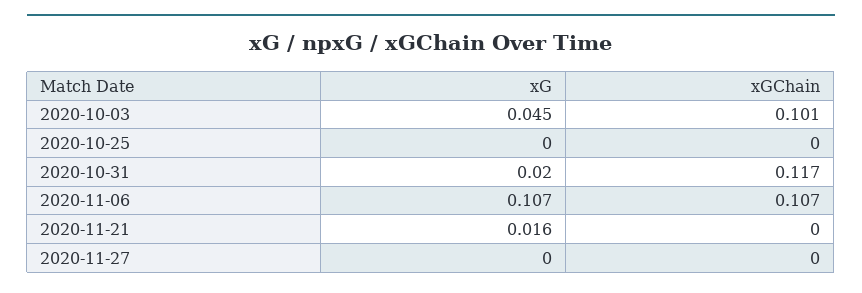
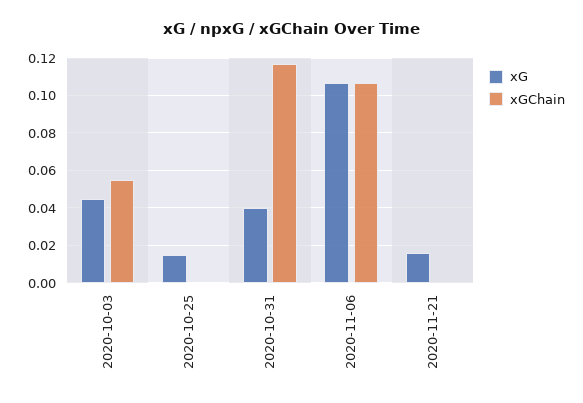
xGChain, 2020-10-03: 0.101 -> 0.055
xG, 2020-10-25: 0 -> 0.015
xG, 2020-10-31: 0.02 -> 0.04
xG, 2020-11-27: 0 -> none
xGChain, 2020-11-27: 0 -> none

